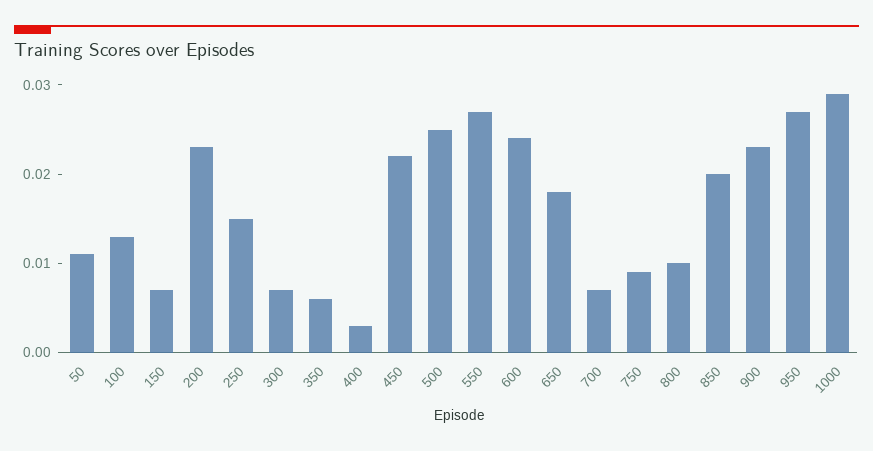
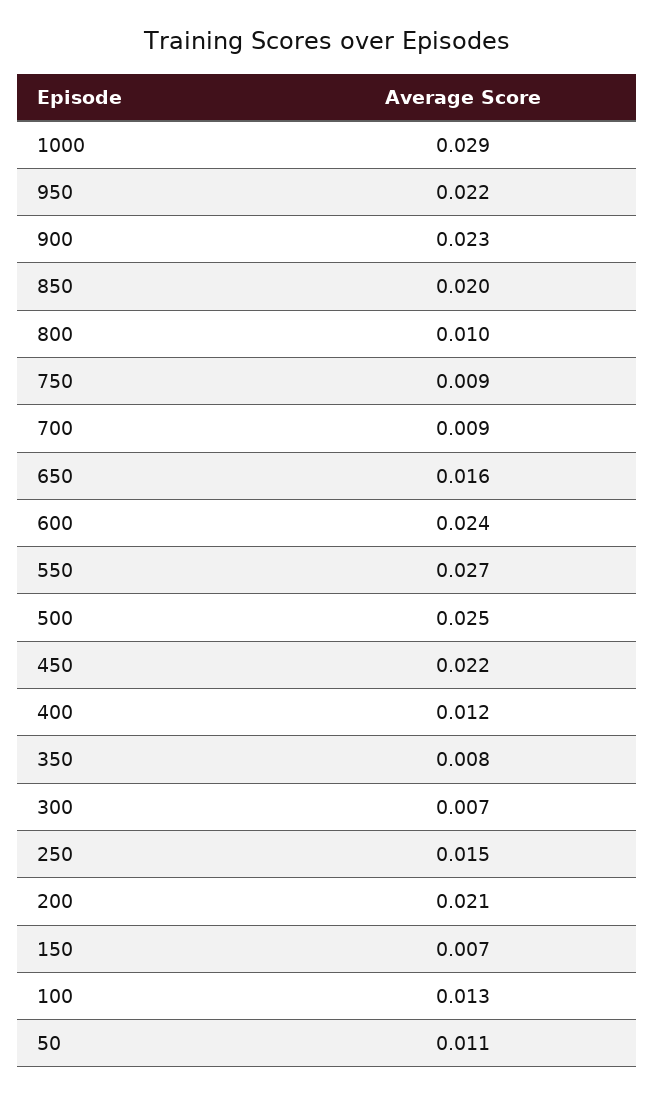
200: 0.023 -> 0.021
350: 0.006 -> 0.008
400: 0.003 -> 0.012
650: 0.018 -> 0.016
700: 0.007 -> 0.009
950: 0.027 -> 0.022

